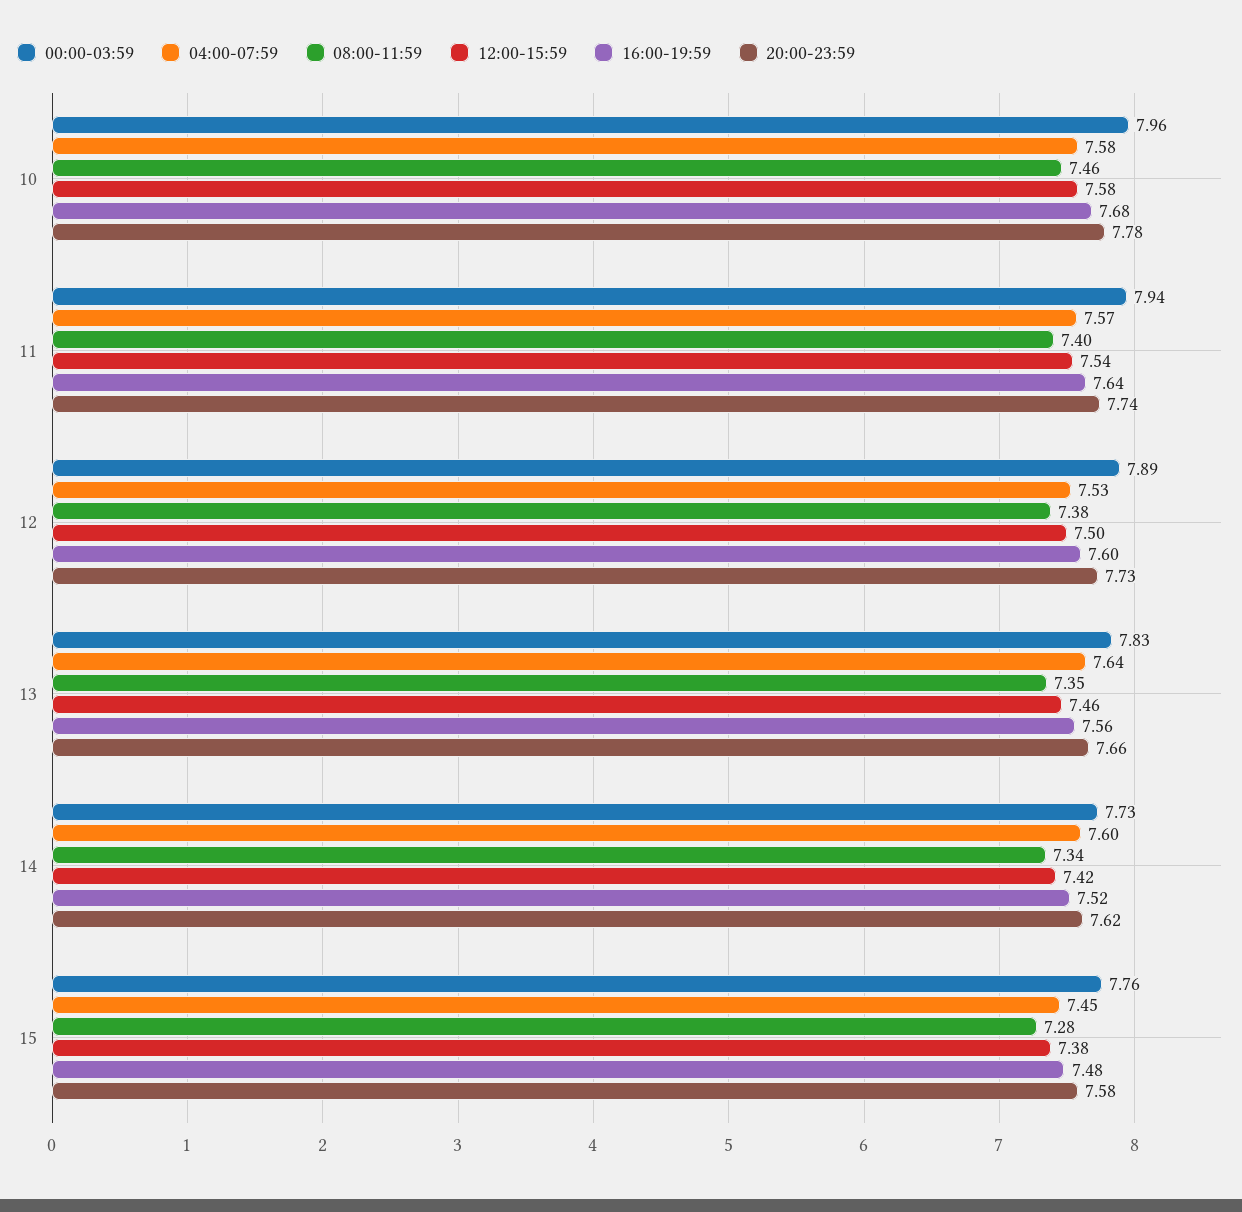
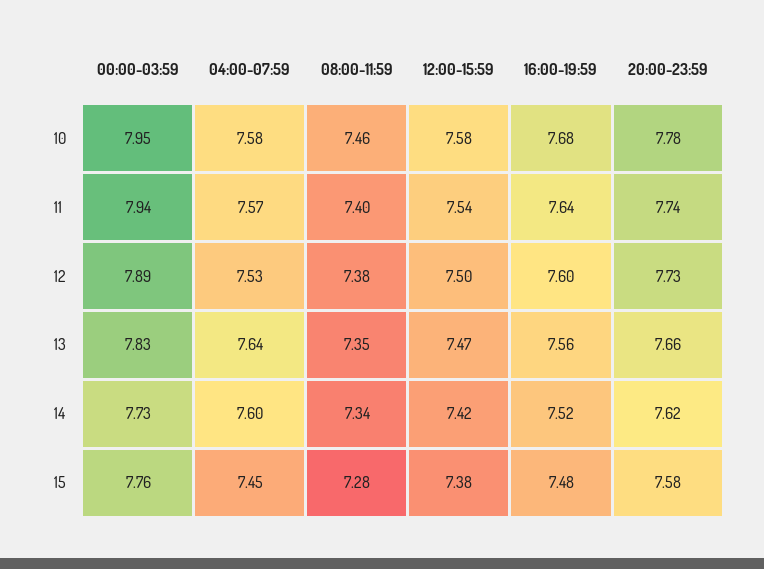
00:00-03:59, 10: 7.96 -> 7.95
12:00-15:59, 13: 7.46 -> 7.47

